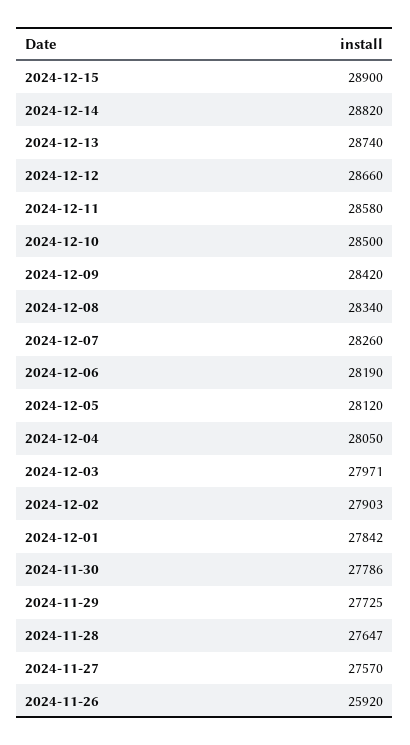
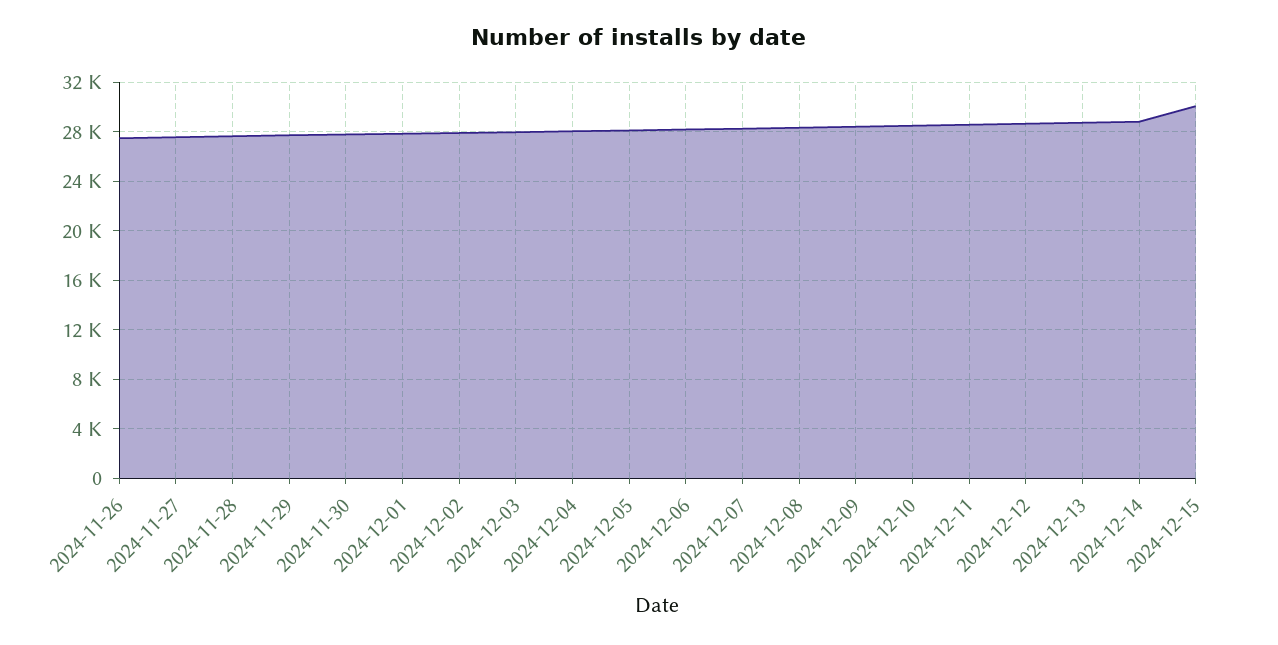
2024-12-15: 28900 -> 30000
2024-11-26: 25920 -> 27500

